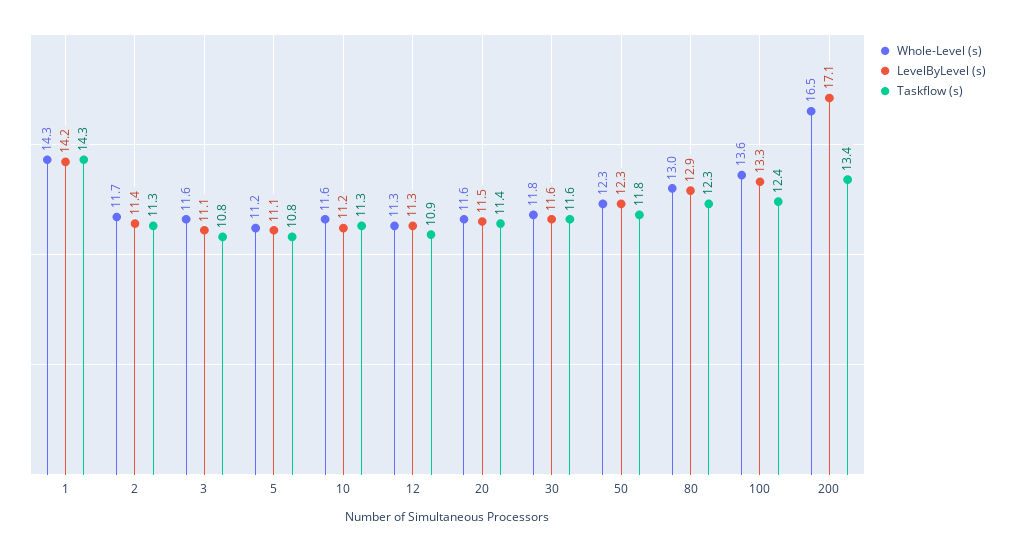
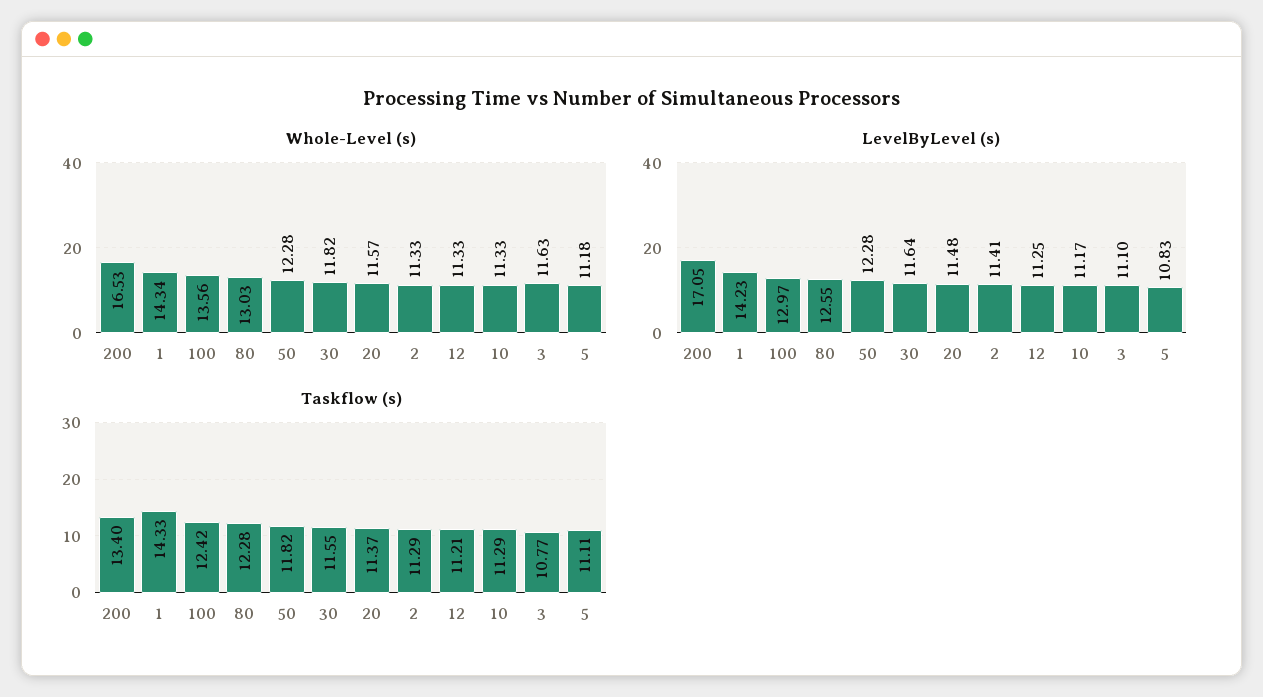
Whole-Level (s), 2: 11.7 -> 11.33
LevelByLevel (s), 5: 11.1 -> 10.83
Taskflow (s), 5: 10.8 -> 11.11
Whole-Level (s), 10: 11.6 -> 11.33
Taskflow (s), 12: 10.9 -> 11.21
LevelByLevel (s), 80: 12.9 -> 12.55
LevelByLevel (s), 100: 13.3 -> 12.97

